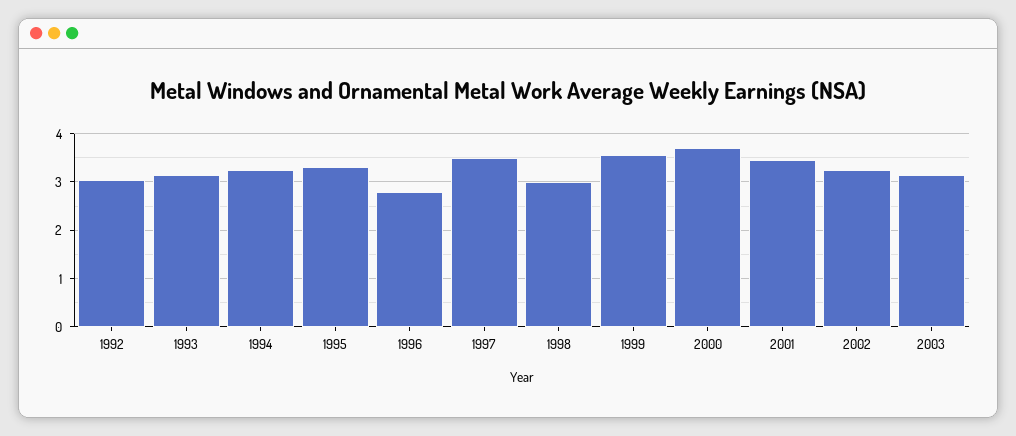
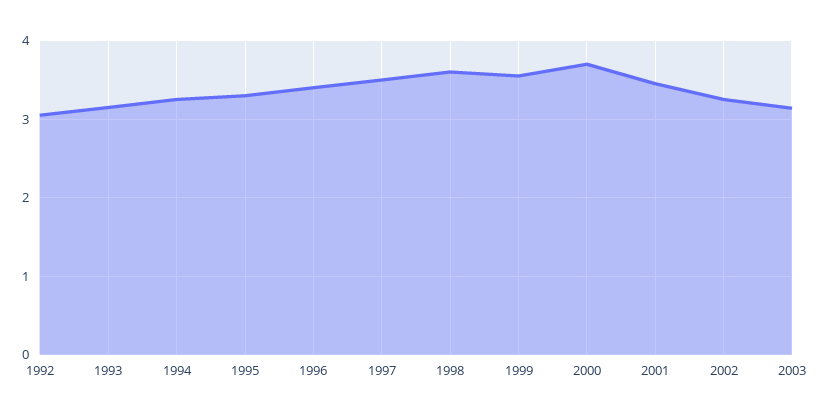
1996: 2.8 -> 3.4
1998: 3 -> 3.6

